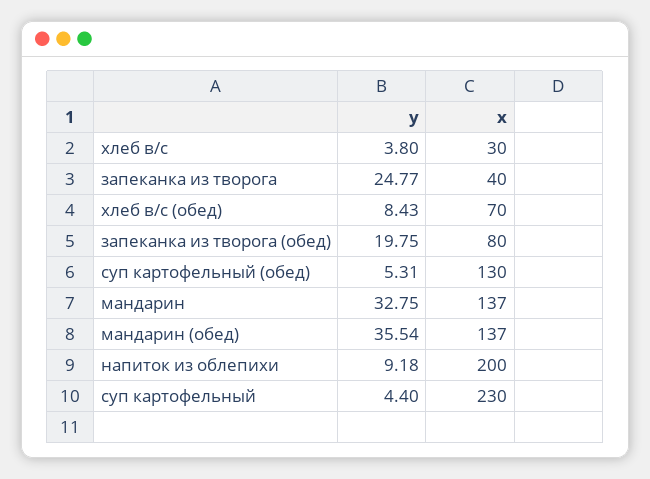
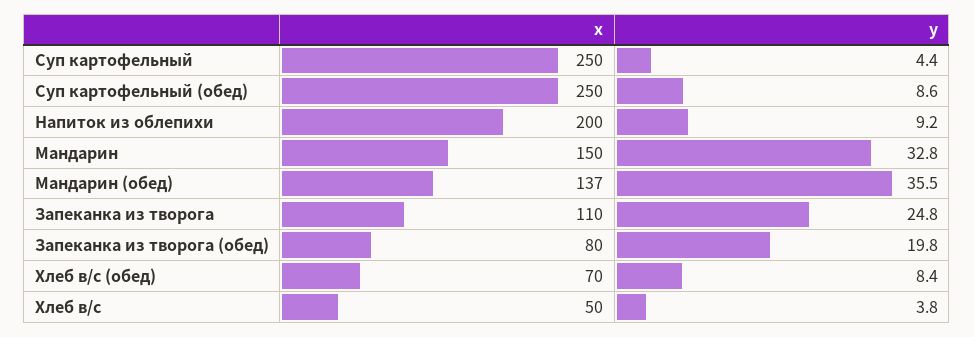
x, хлеб в/с: 30 -> 50
x, запеканка из творога: 40 -> 110
y, суп картофельный (обед): 5.31 -> 8.6
x, суп картофельный (обед): 130 -> 250
x, мандарин: 137 -> 150
x, суп картофельный: 230 -> 250

